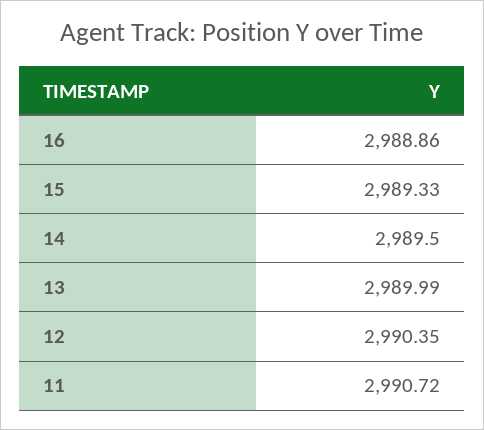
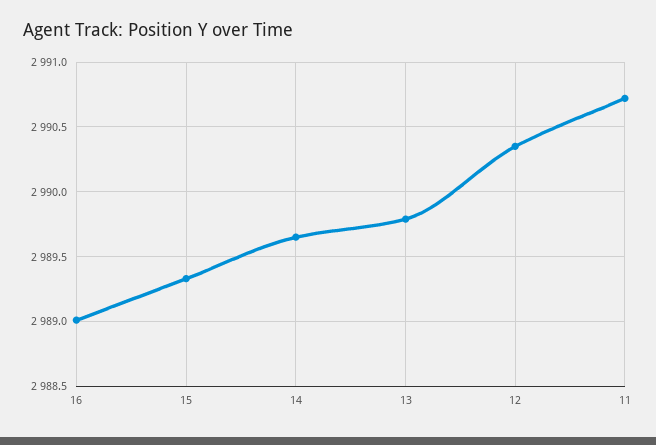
16: 2988.86 -> 2989
14: 2989.5 -> 2989.65
13: 2989.99 -> 2989.8

